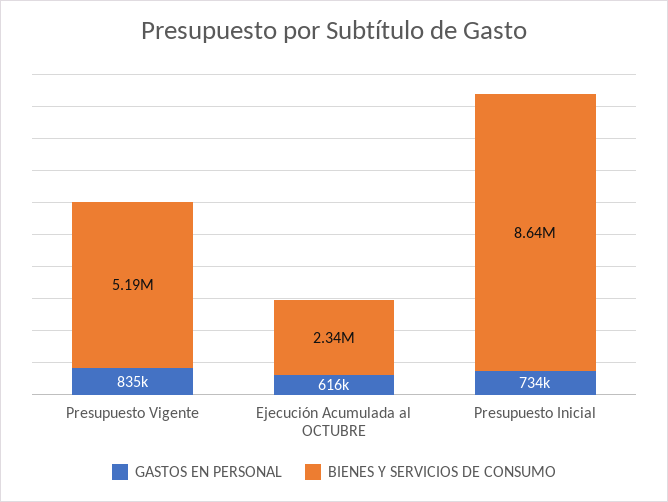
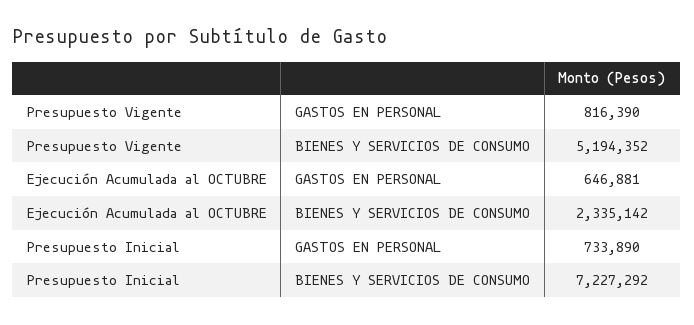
GASTOS EN PERSONAL, Presupuesto Vigente: 835000 -> 816390
GASTOS EN PERSONAL, Ejecución Acumulada al OCTUBRE: 616000 -> 646881
BIENES Y SERVICIOS DE CONSUMO, Presupuesto Inicial: 8640000 -> 7227292

